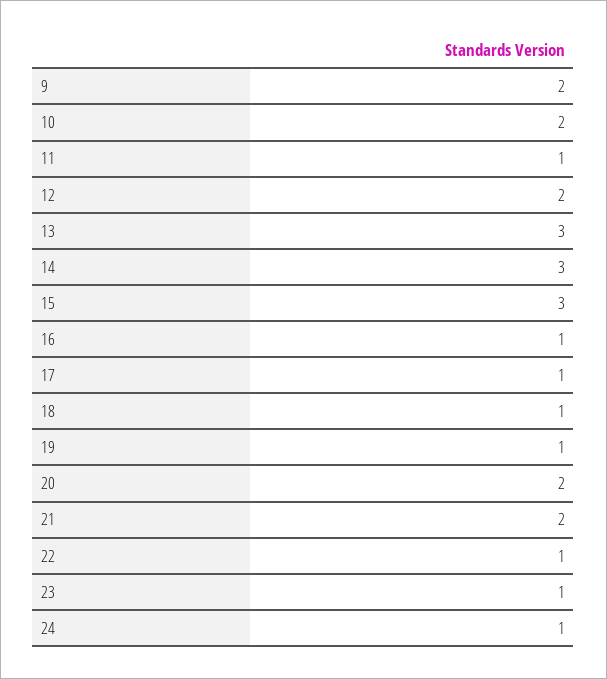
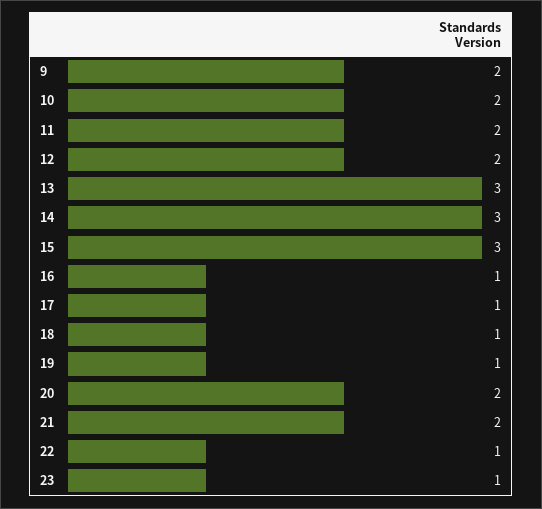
11: 1 -> 2
24: 1 -> none

